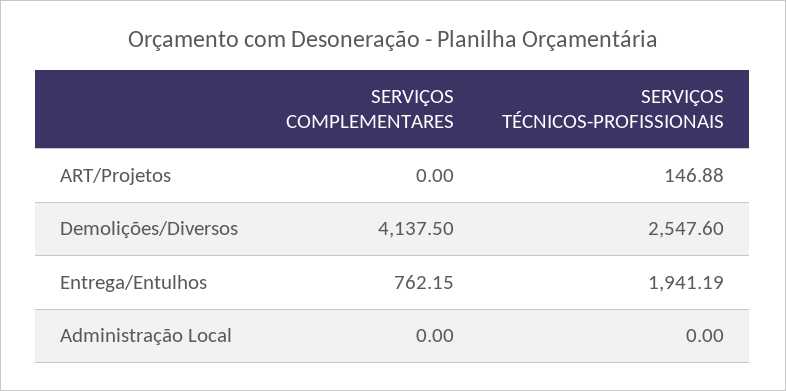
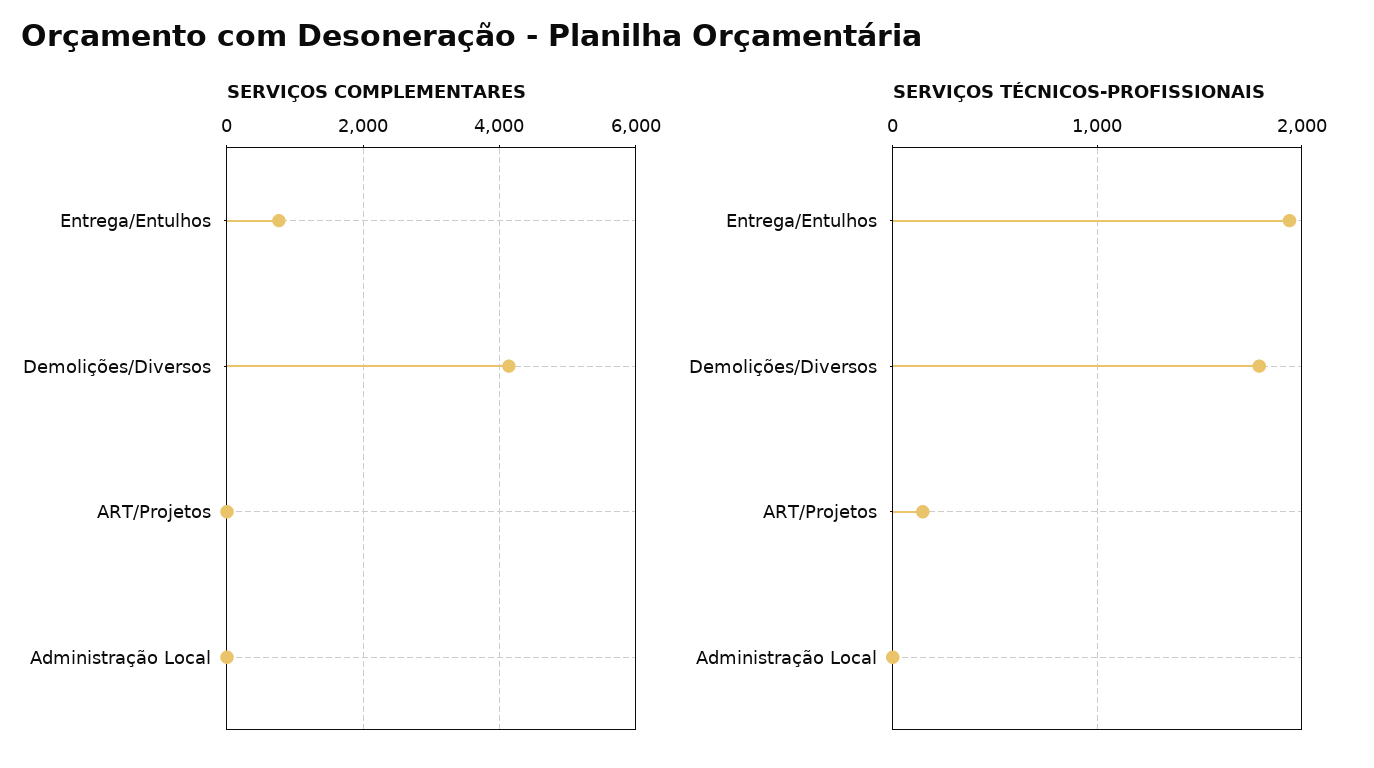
SERVIÇOS TÉCNICOS-PROFISSIONAIS, Demolições/Diversos: 2547.6 -> 1800

